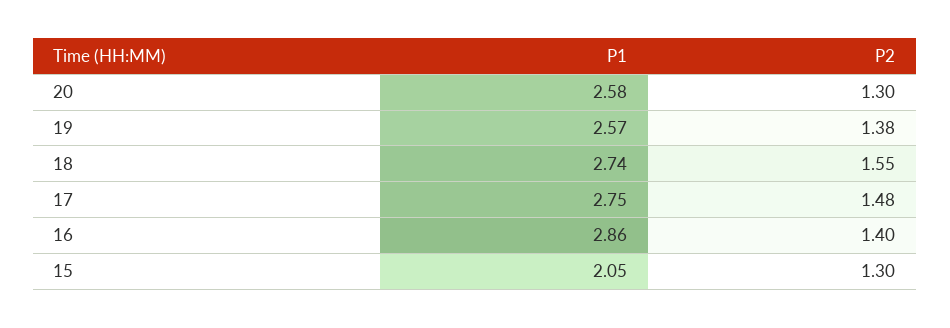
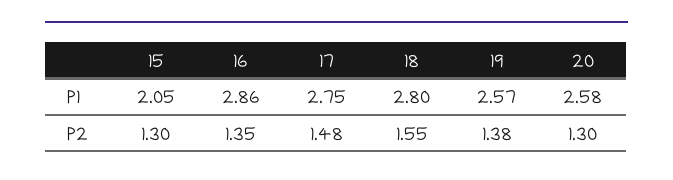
P1, 18: 2.74 -> 2.8
P2, 16: 1.4 -> 1.35

